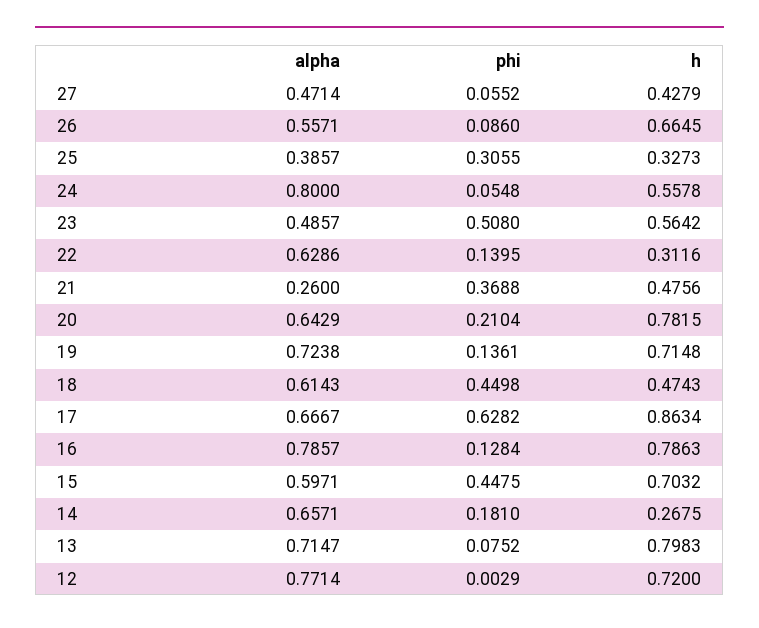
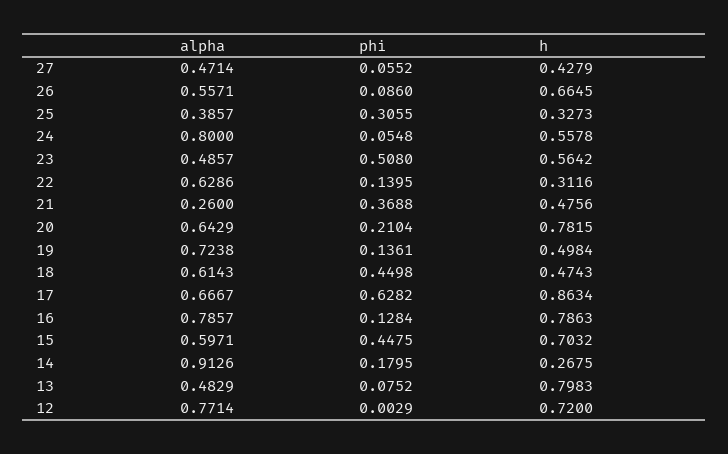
h, 19: 0.7148 -> 0.4984
alpha, 14: 0.6571 -> 0.9126
phi, 14: 0.181 -> 0.1795
alpha, 13: 0.7147 -> 0.4829

